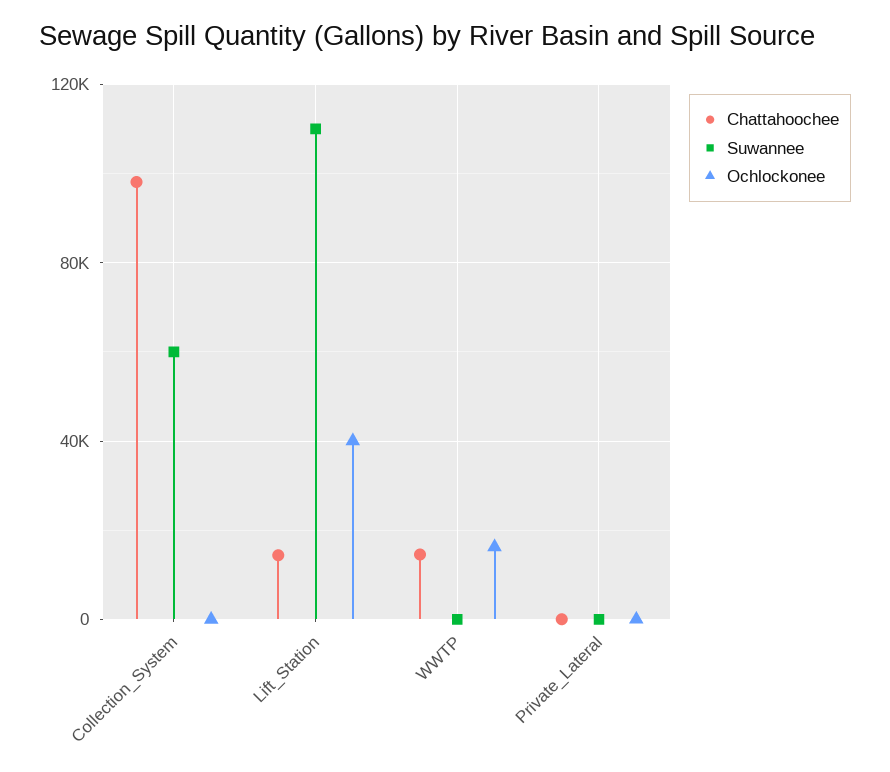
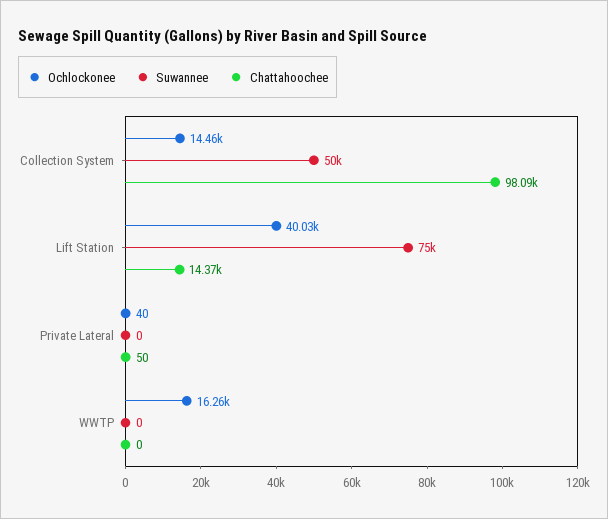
Suwannee, Collection_System: 60000 -> 50000
Ochlockonee, Collection_System: 0 -> 14460
Suwannee, Lift_Station: 110000 -> 75000
Chattahoochee, WWTP: 15000 -> 0

